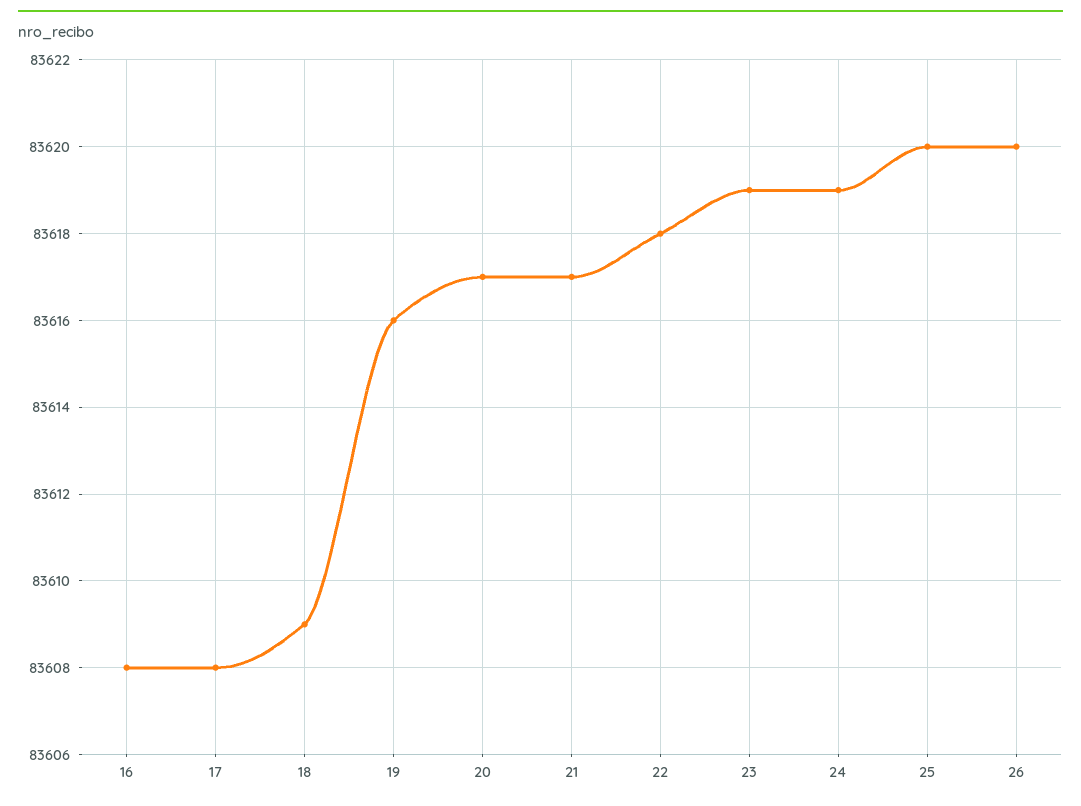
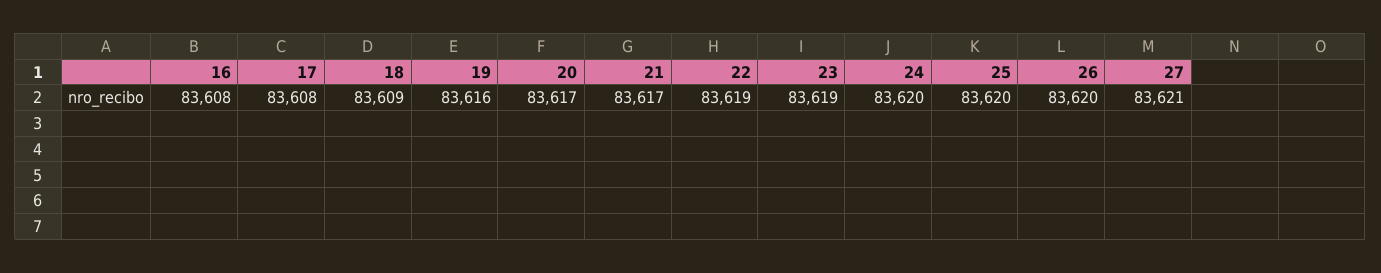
22: 83618 -> 83619
24: 83619 -> 83620
27: none -> 83621

